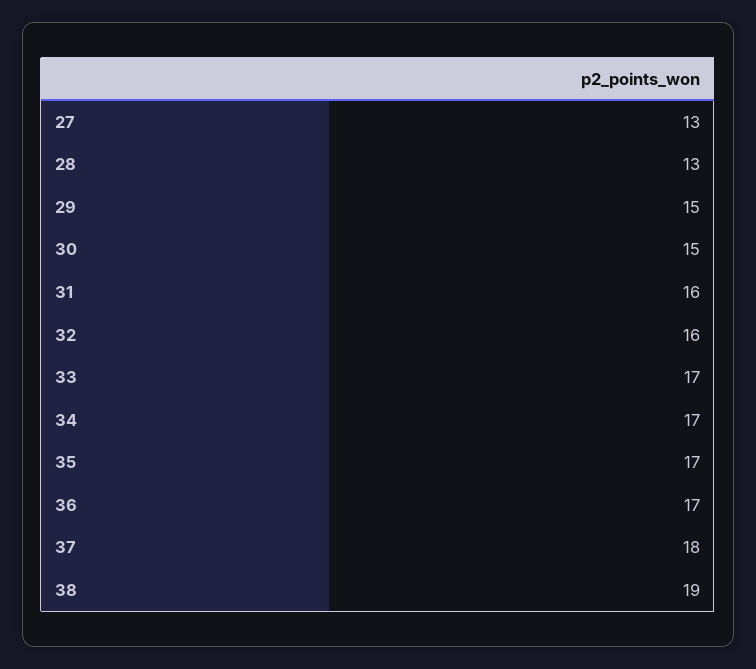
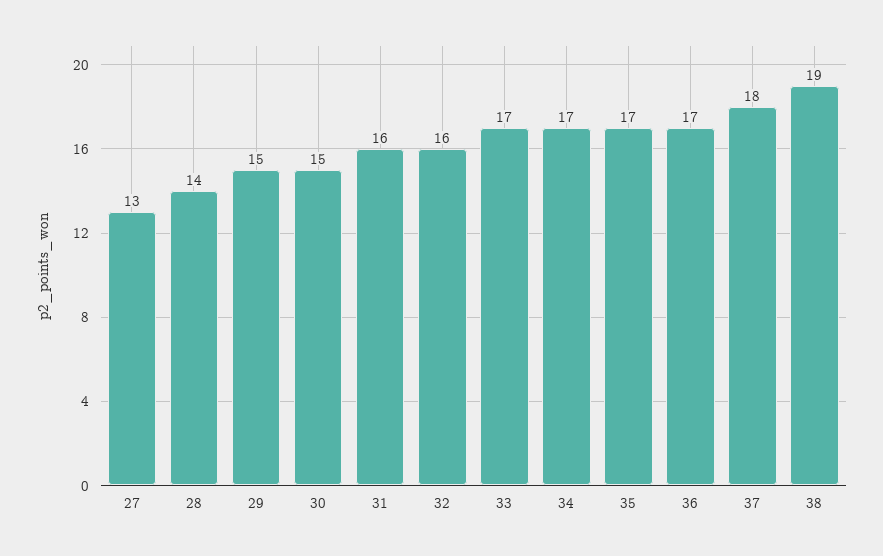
28: 13 -> 14

